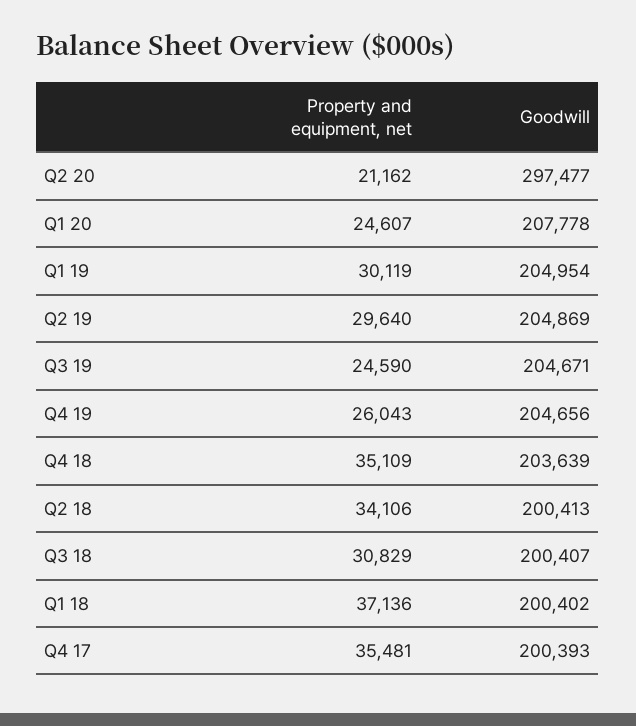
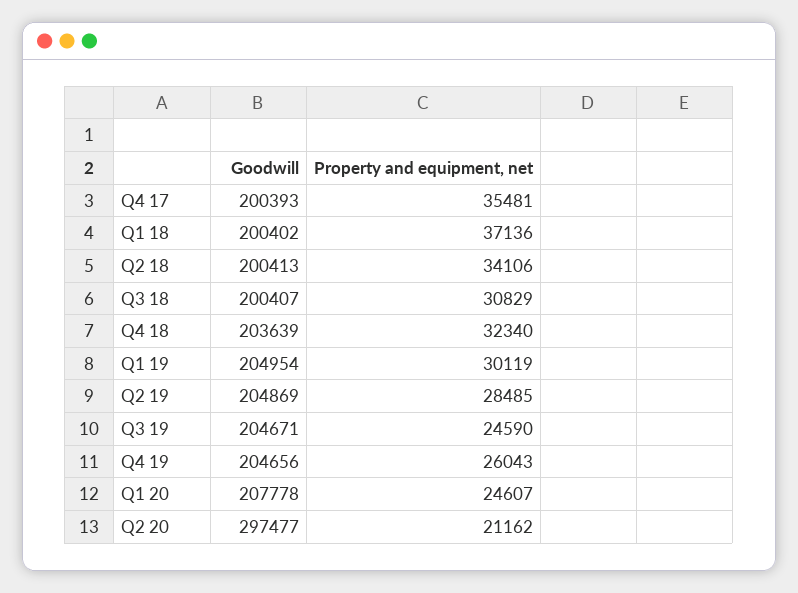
Property and equipment, net, Q2 19: 29640 -> 28485
Property and equipment, net, Q4 18: 35109 -> 32340

